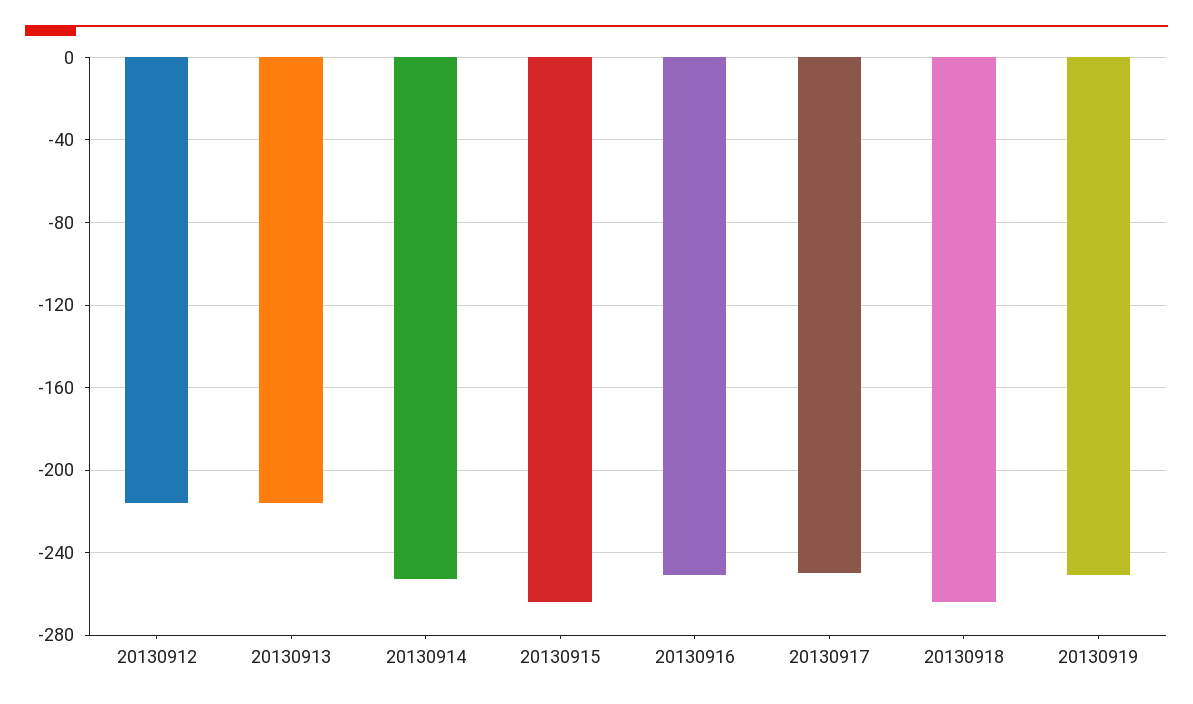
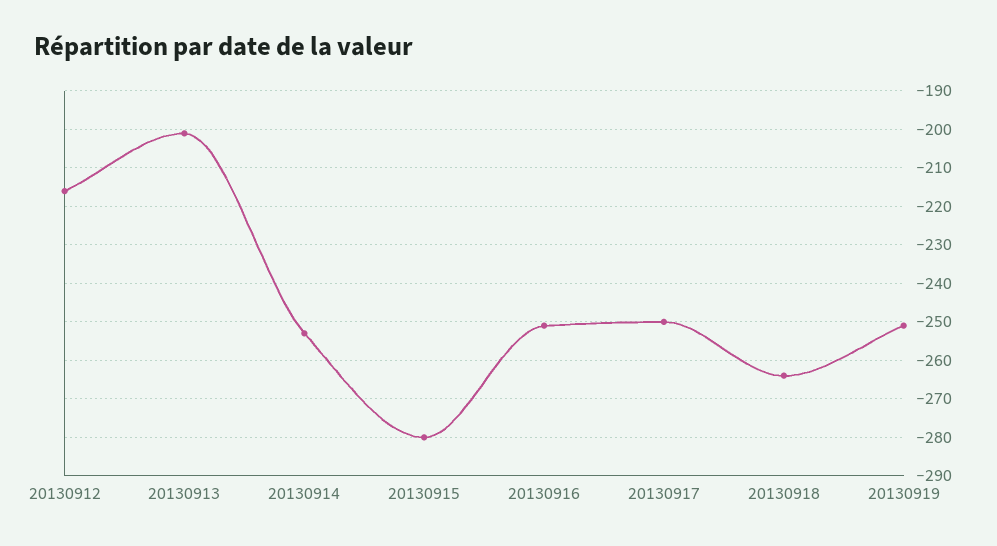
20130913: -215 -> -200
20130915: -265 -> -280

